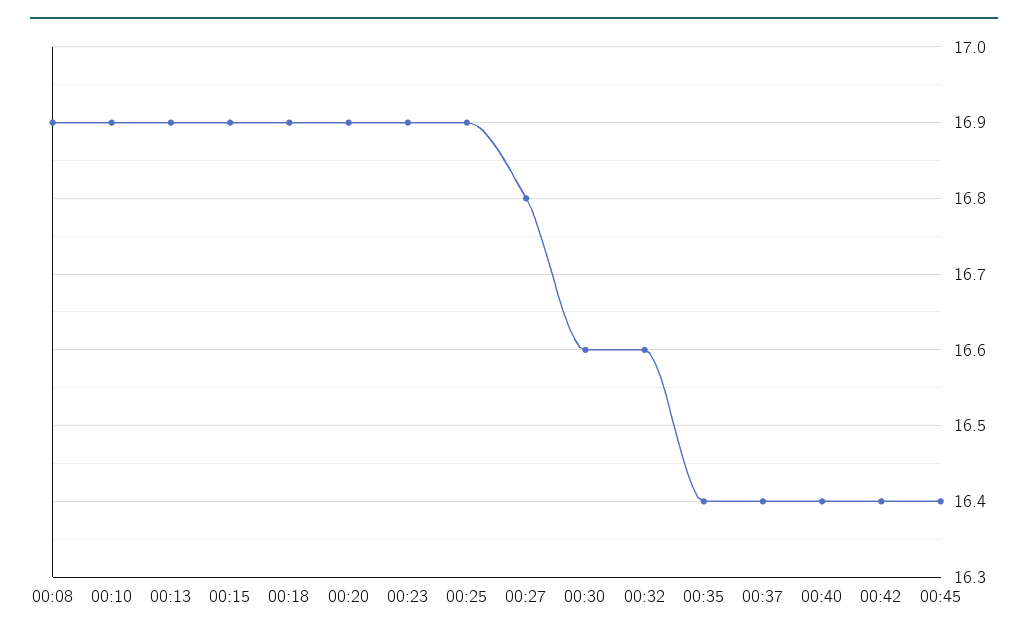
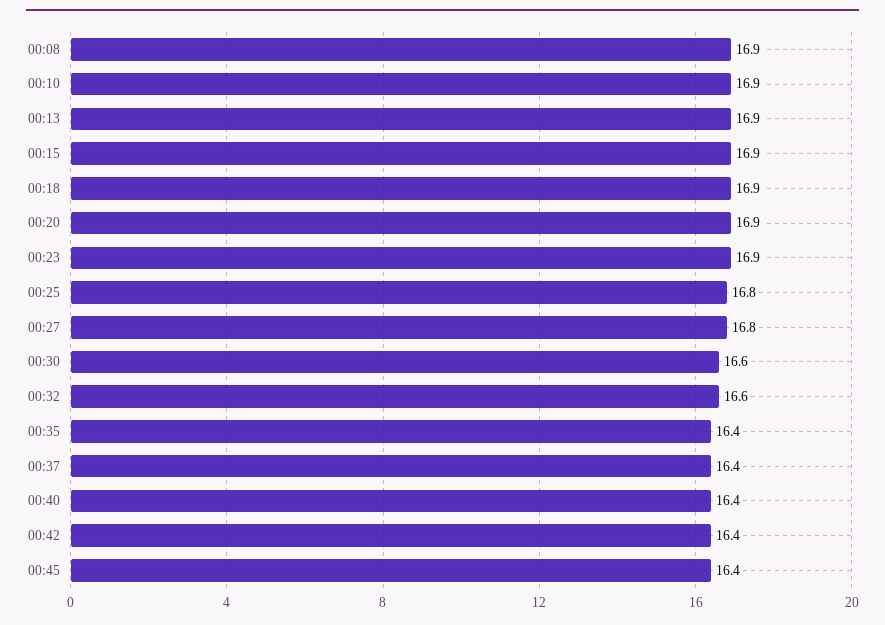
00:25: 16.9 -> 16.8

